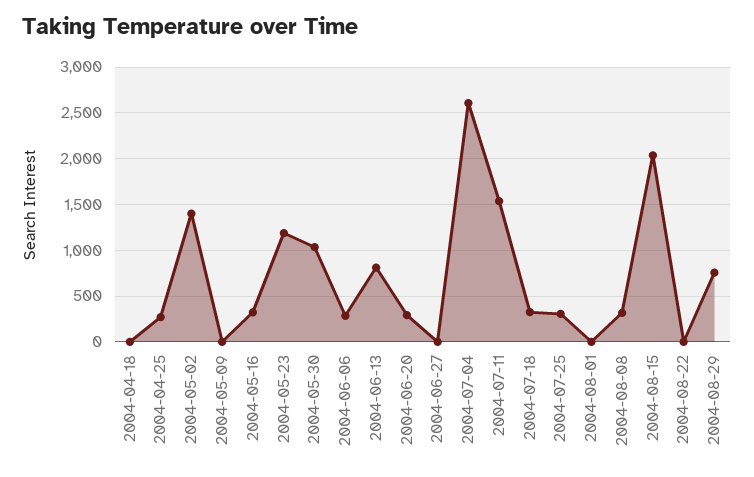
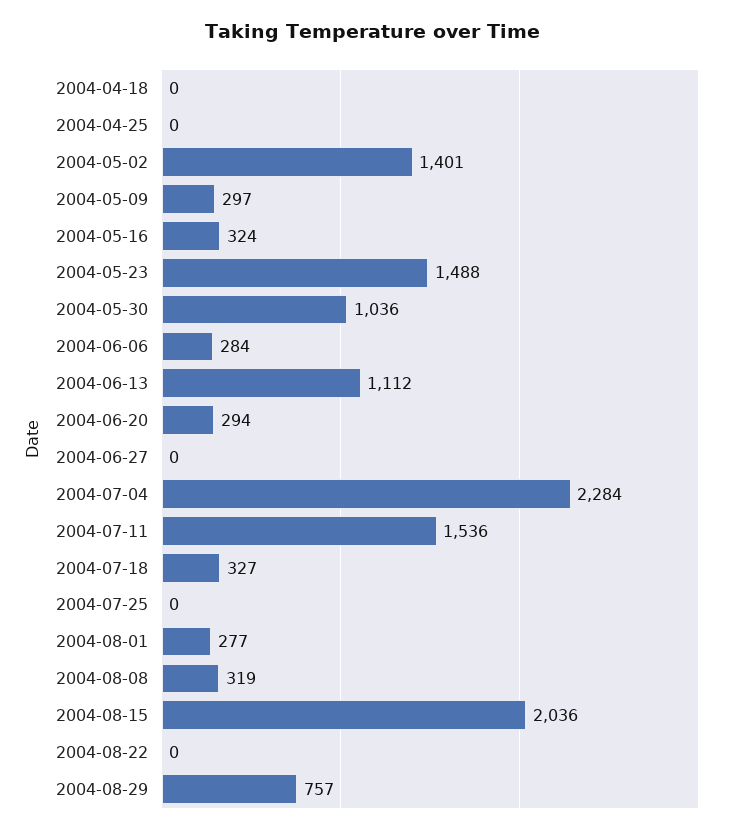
2004-04-25: 300 -> 0
2004-05-09: 0 -> 297
2004-05-23: 1200 -> 1488
2004-06-13: 800 -> 1112
2004-07-04: 2600 -> 2284
2004-07-25: 300 -> 0
2004-08-01: 0 -> 277

